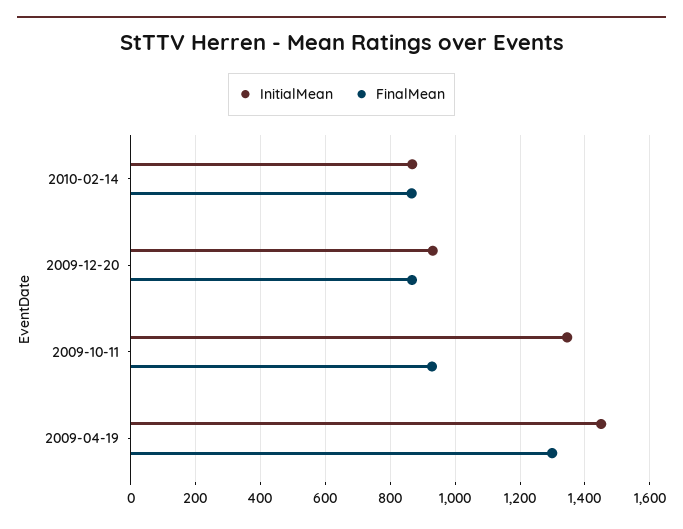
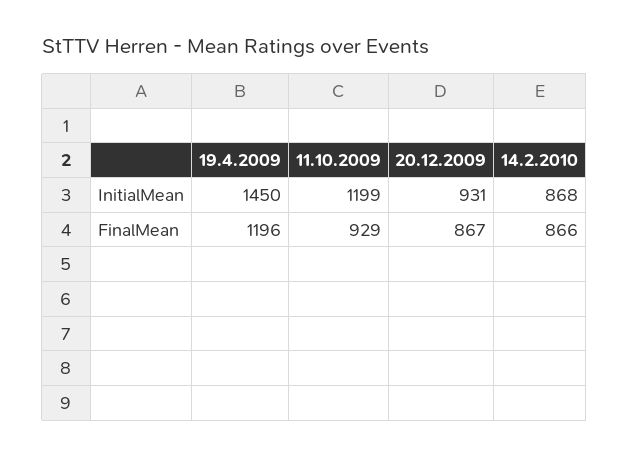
InitialMean, 2009-10-11: 1340 -> 1199
FinalMean, 2009-04-19: 1300 -> 1196

